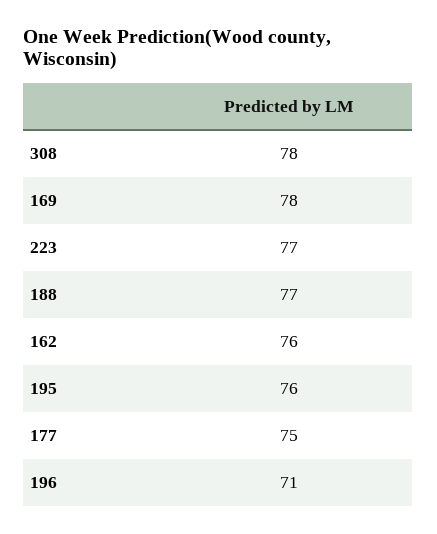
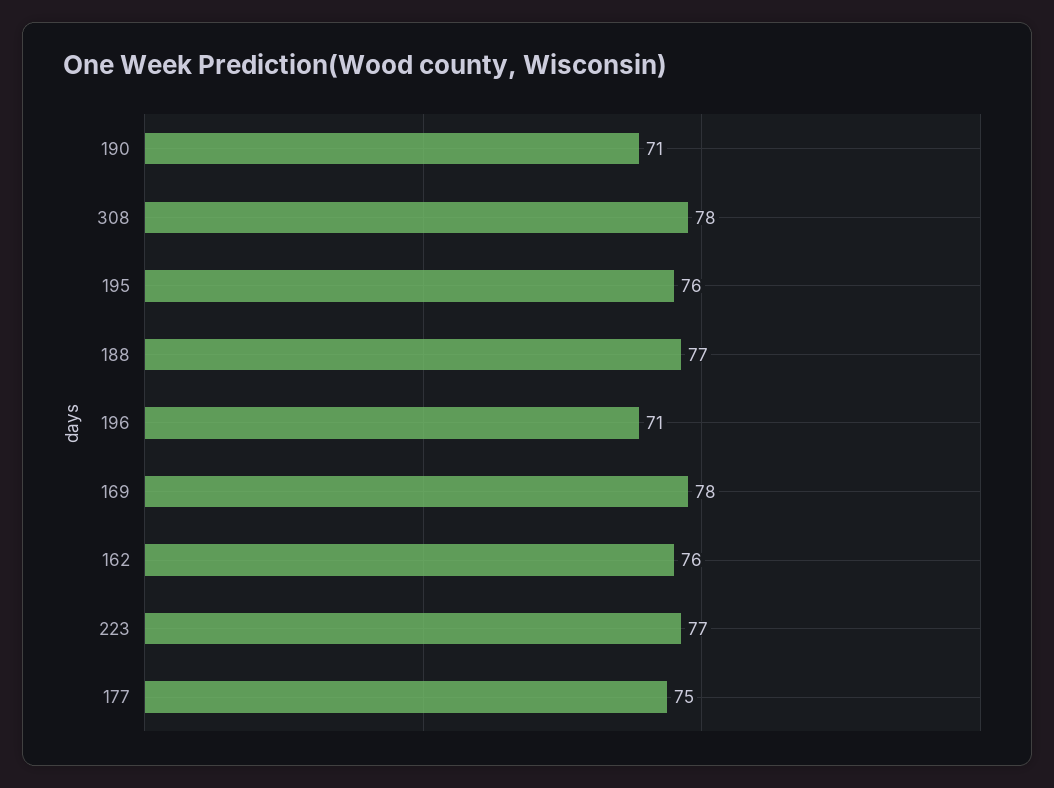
190: none -> 71

